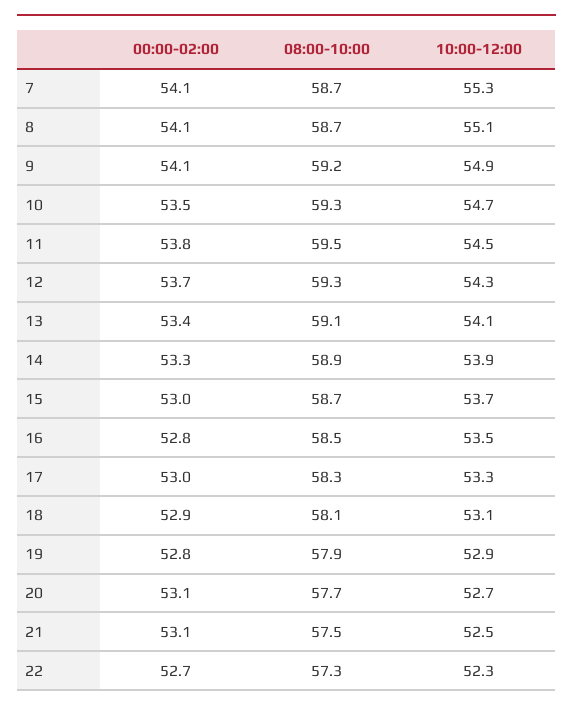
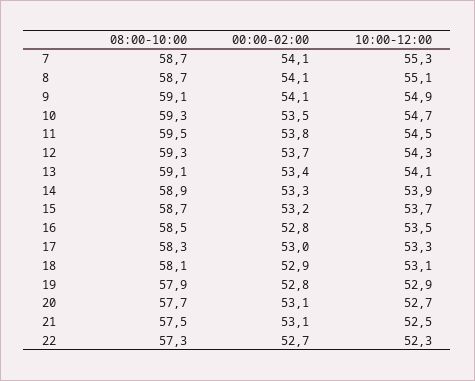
08:00-10:00, 9: 59.2 -> 59.1
00:00-02:00, 15: 53 -> 53.2

